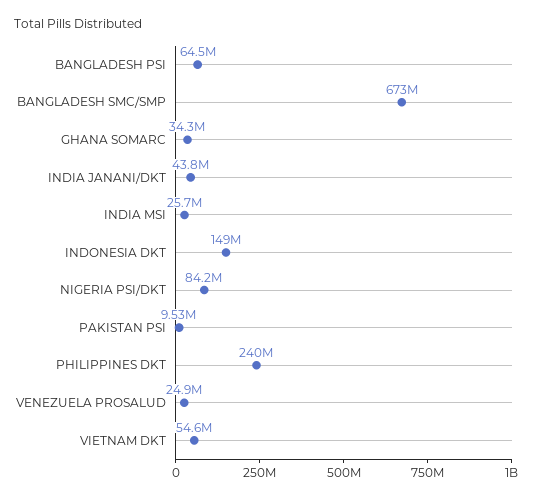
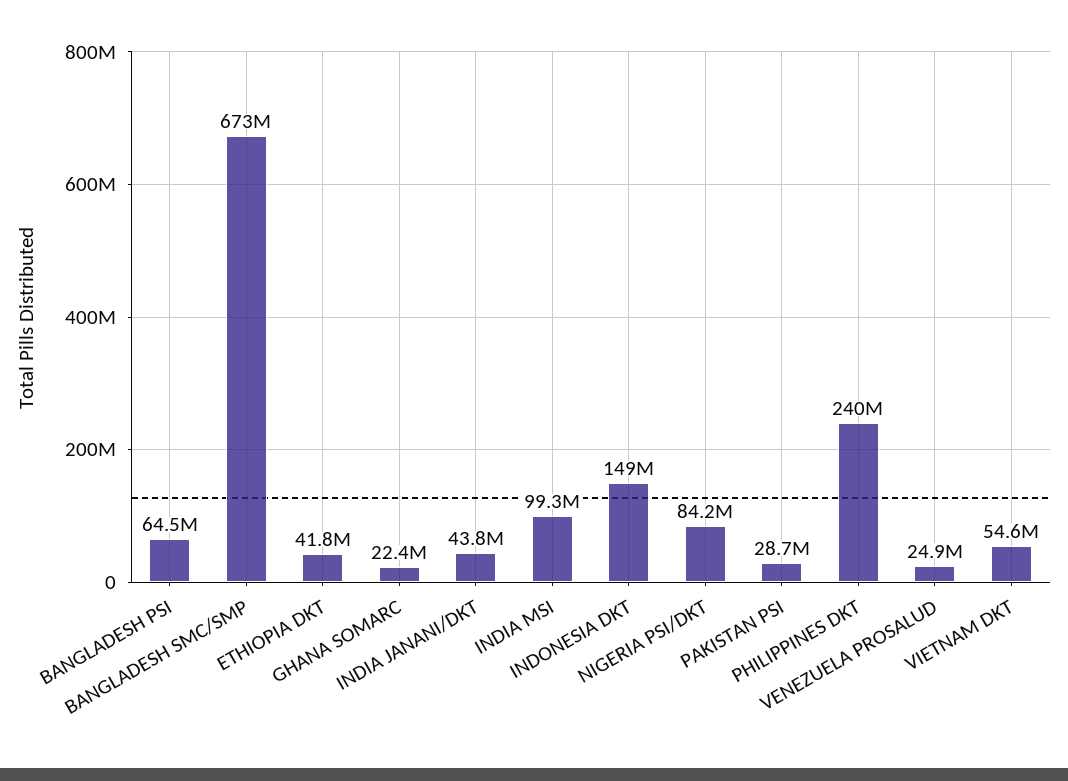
GHANA SOMARC: 34300000 -> 22400000
INDIA MSI: 25700000 -> 99300000
PAKISTAN PSI: 9530000 -> 28700000
ETHIOPIA DKT: none -> 41800000

